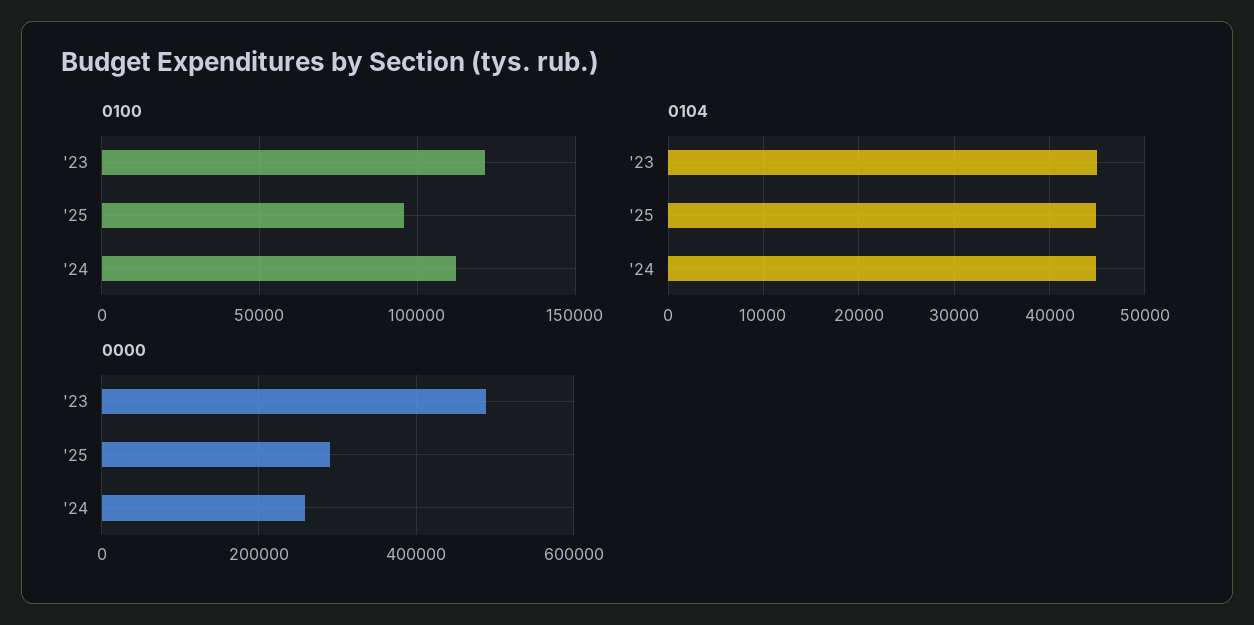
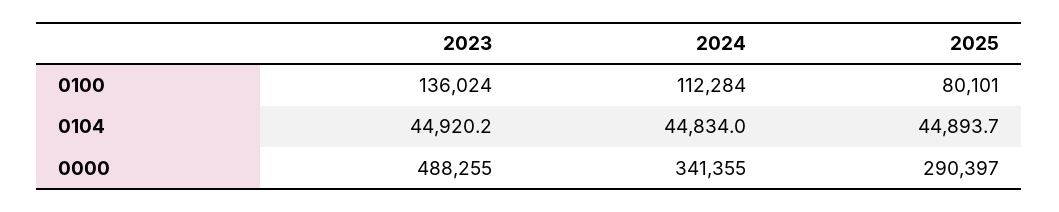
0100, '23: 120000 -> 136024
0100, '25: 95000 -> 80101
0000, '24: 260000 -> 341355

